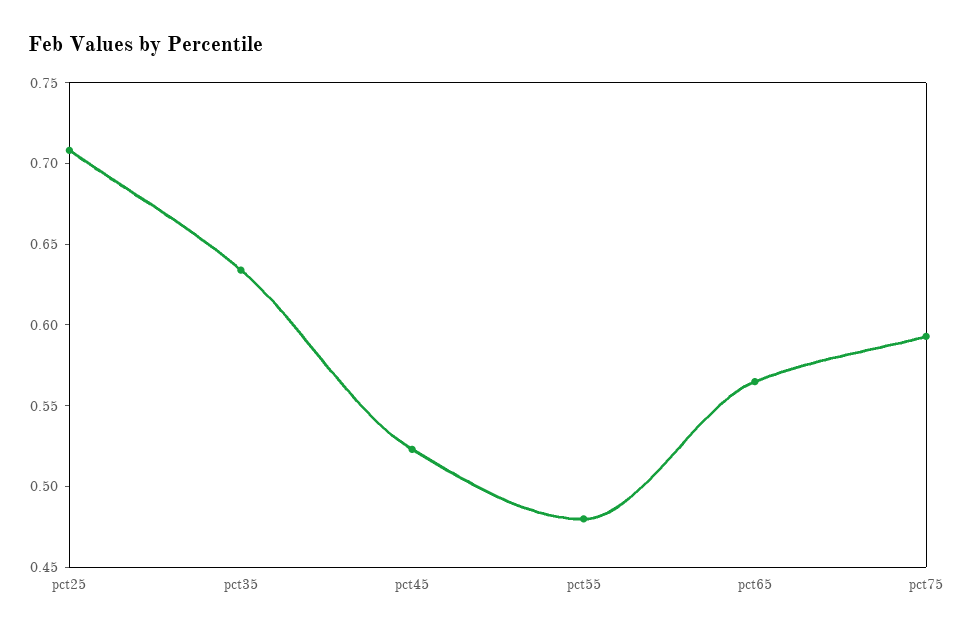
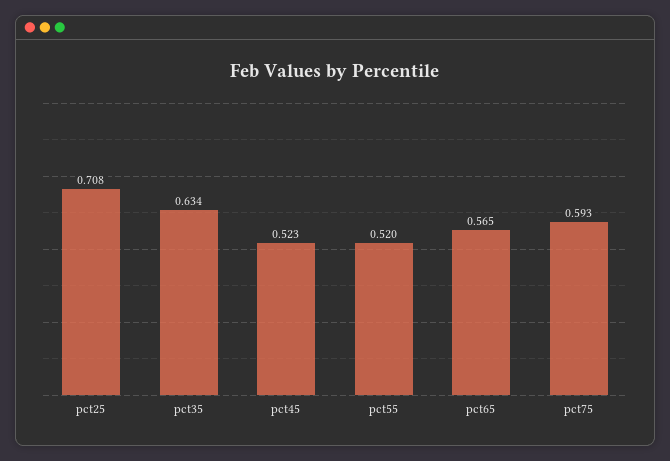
pct55: 0.48 -> 0.52

